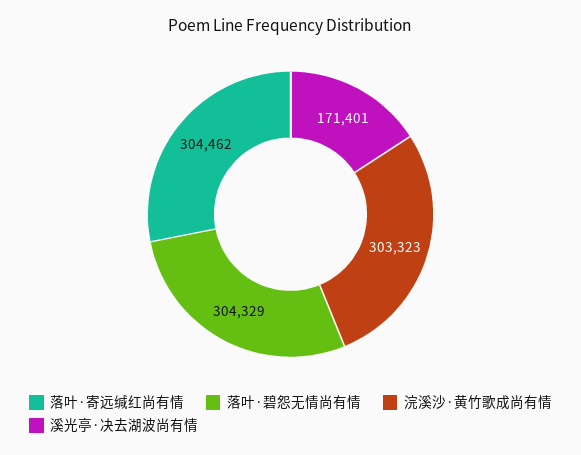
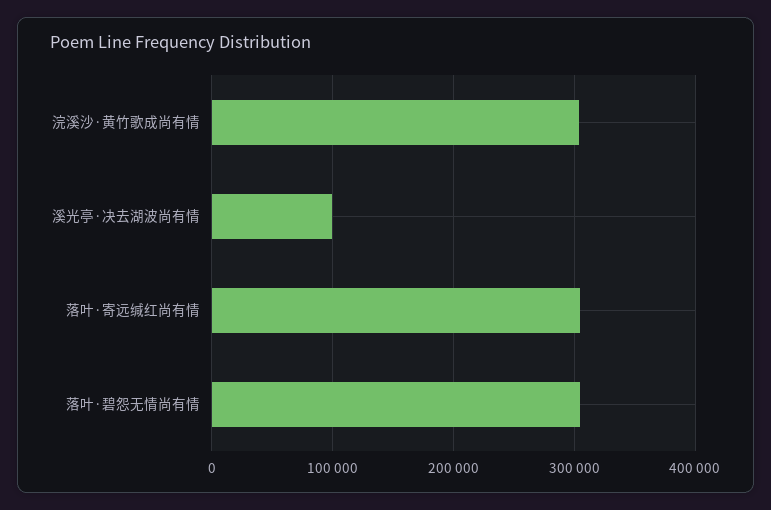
溪光亭·决去湖波尚有情: 171401 -> 100000

